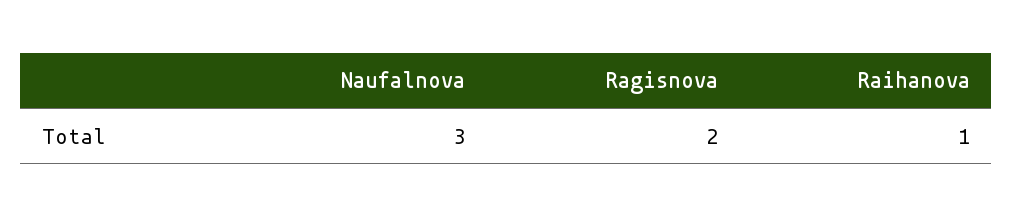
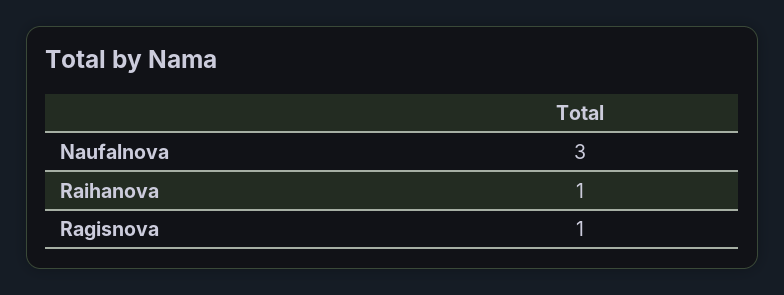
Ragisnova: 2 -> 1

